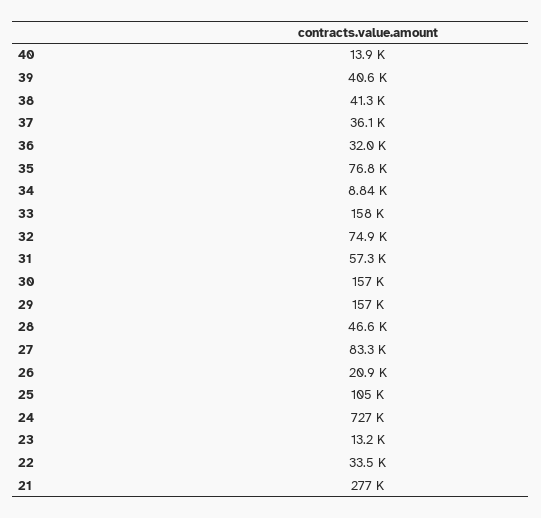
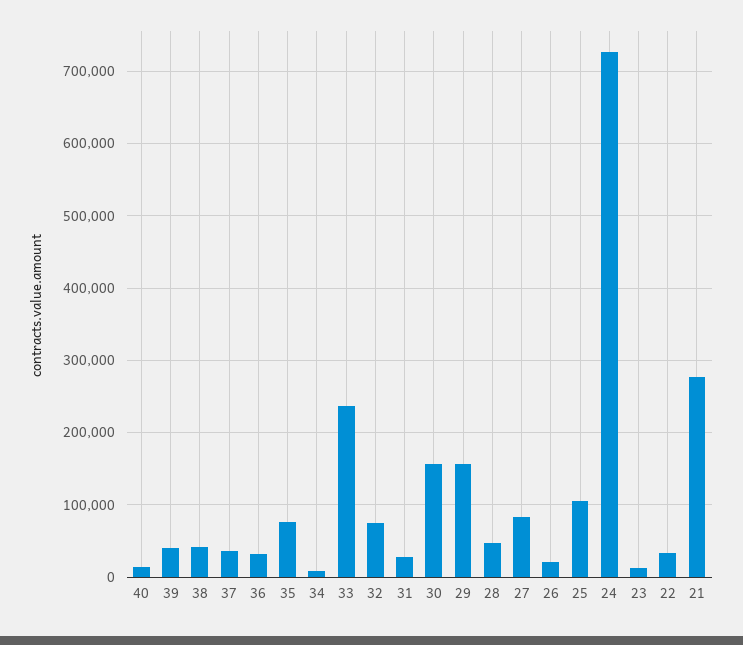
33: 158000 -> 240000
31: 57300 -> 30000

